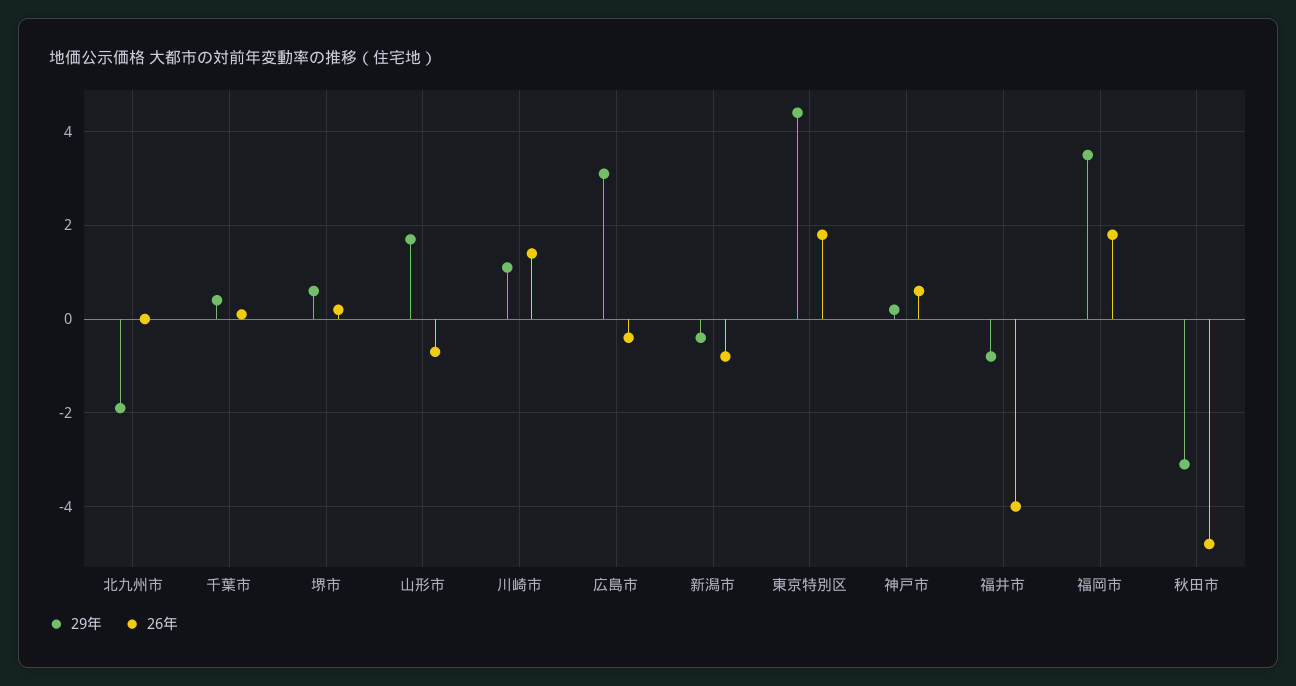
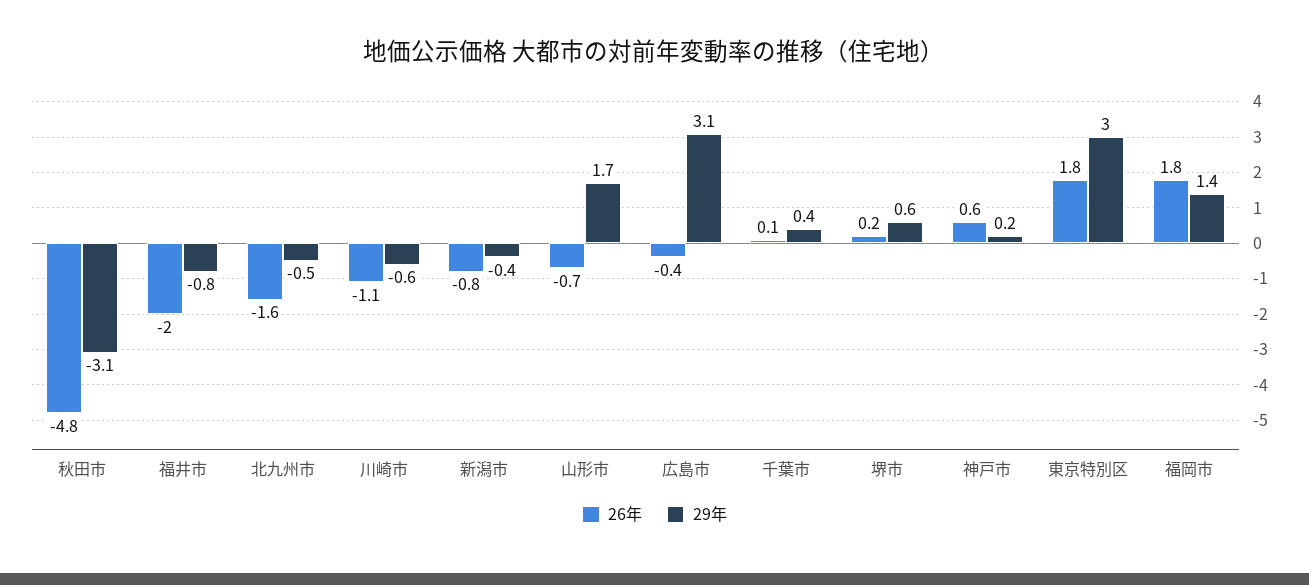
29年, 北九州市: -2 -> -0.5
26年, 北九州市: 0 -> -1.6
29年, 川崎市: 1 -> -0.6
26年, 川崎市: 1.5 -> -1.1
29年, 東京特別区: 4.5 -> 3
26年, 福井市: -4 -> -2
29年, 福岡市: 3.5 -> 1.4

